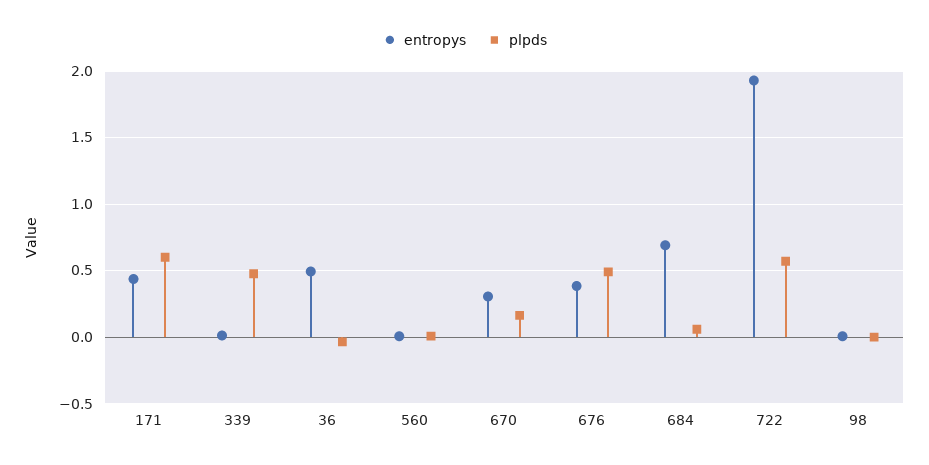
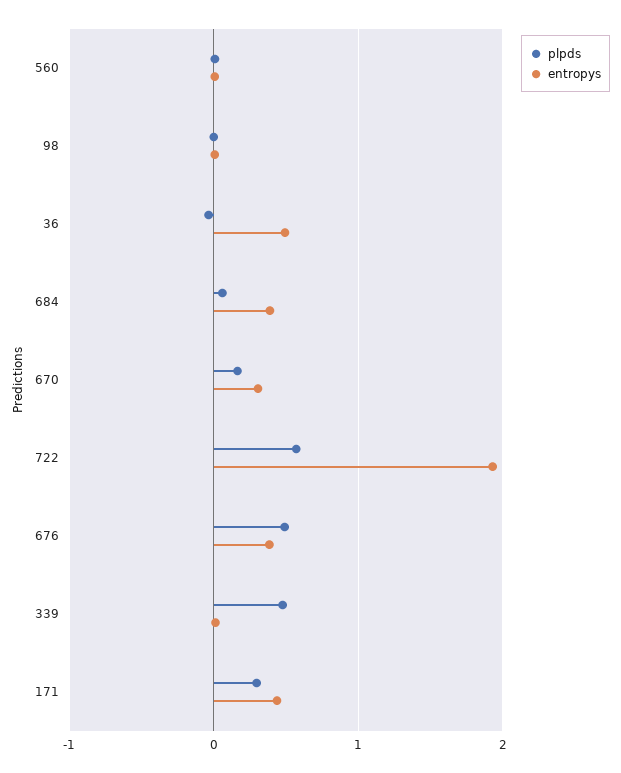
plpds, 171: 0.6 -> 0.3
entropys, 684: 0.7 -> 0.4

